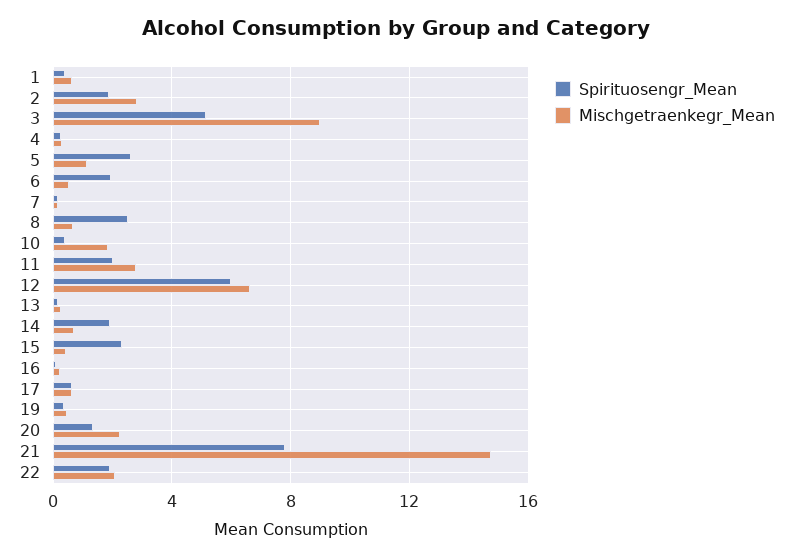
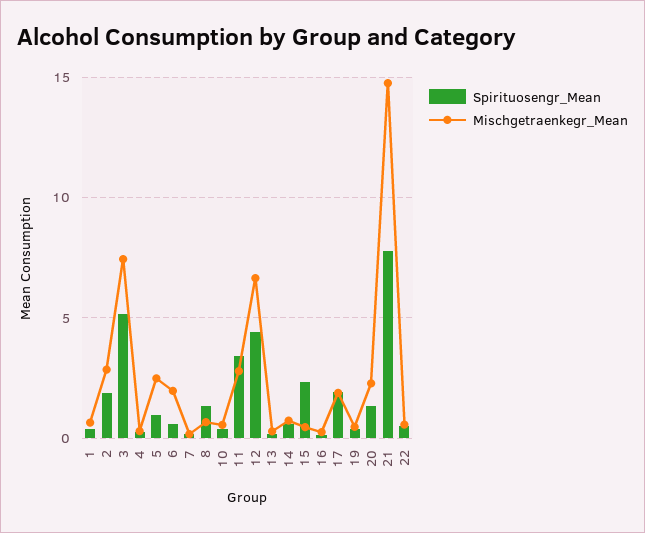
Mischgetraenkegr_Mean, 3: 9 -> 7.5
Spirituosengr_Mean, 5: 2.5 -> 1
Mischgetraenkegr_Mean, 5: 1 -> 2.5
Spirituosengr_Mean, 6: 2 -> 0.5
Mischgetraenkegr_Mean, 6: 0.5 -> 2
Spirituosengr_Mean, 8: 2.5 -> 1.5
Mischgetraenkegr_Mean, 10: 2 -> 0.5
Spirituosengr_Mean, 11: 2 -> 3.5
Spirituosengr_Mean, 12: 6 -> 4.5
Spirituosengr_Mean, 14: 2 -> 0.5
Spirituosengr_Mean, 17: 0.5 -> 2
Mischgetraenkegr_Mean, 17: 0.5 -> 2
Spirituosengr_Mean, 22: 2 -> 0.5
Mischgetraenkegr_Mean, 22: 2 -> 0.5

